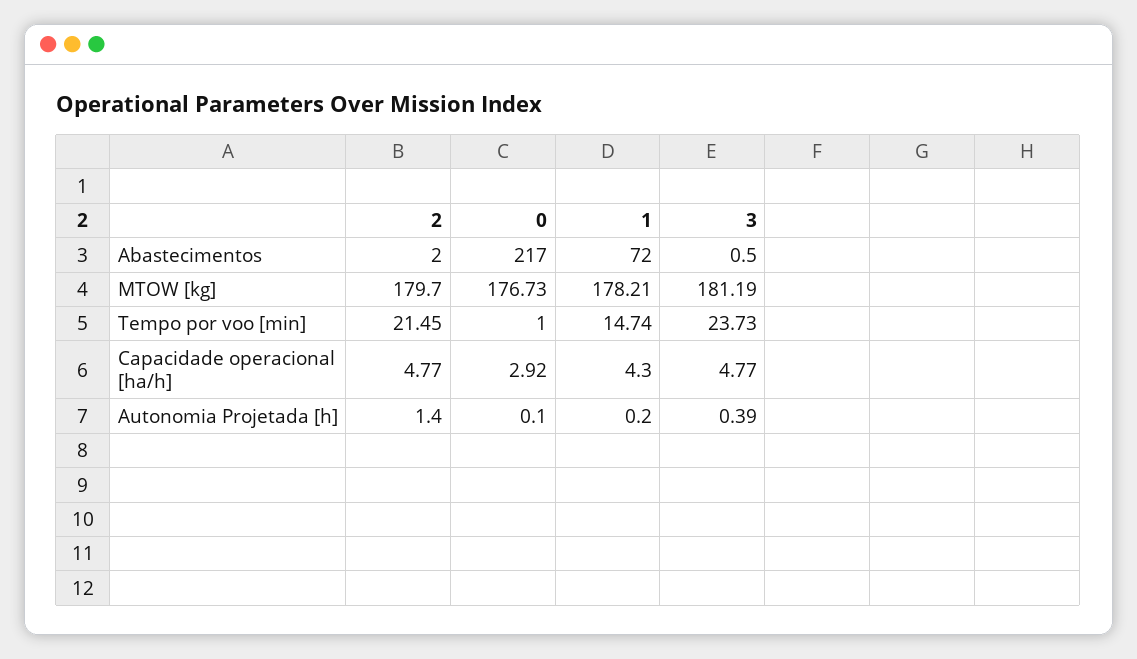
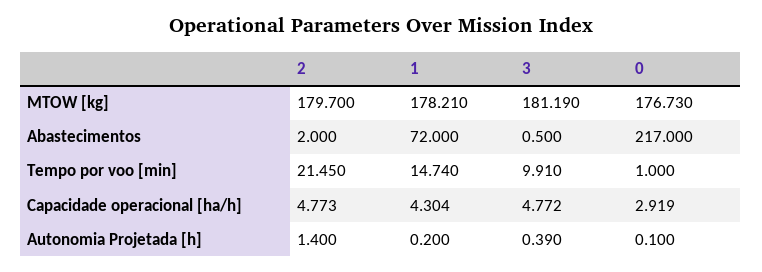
3, Tempo por voo [min]: 23.73 -> 9.91

